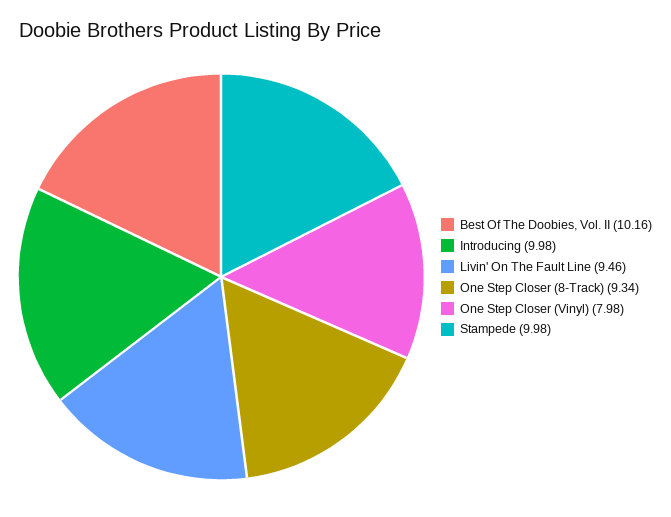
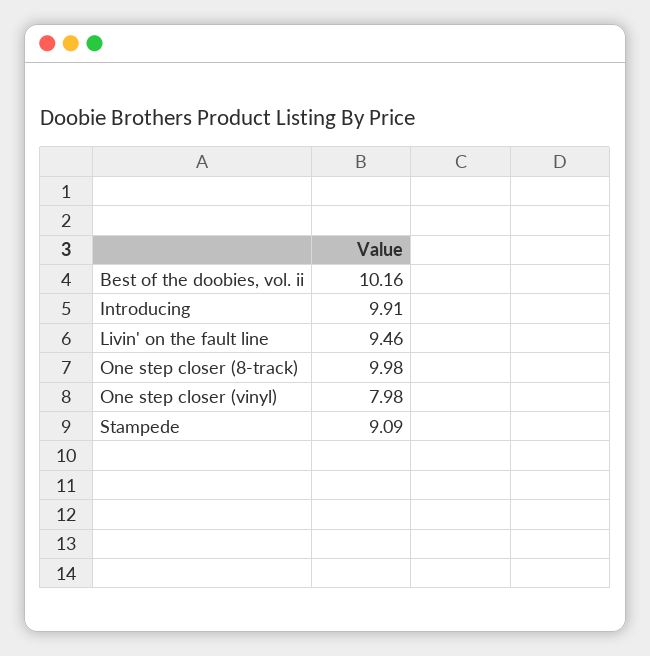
Introducing: 9.98 -> 9.91
One Step Closer (8-Track): 9.34 -> 9.98
Stampede: 9.98 -> 9.09

